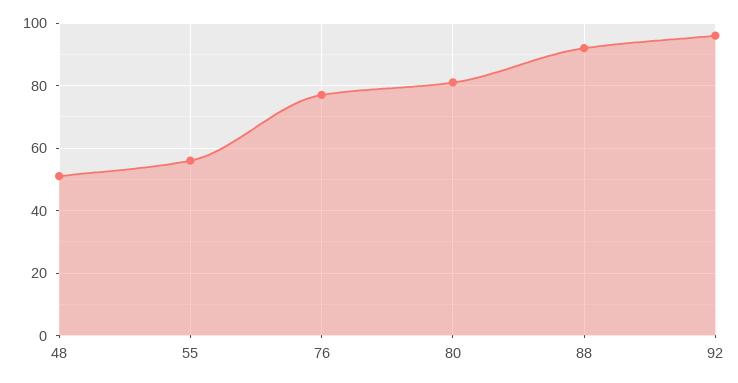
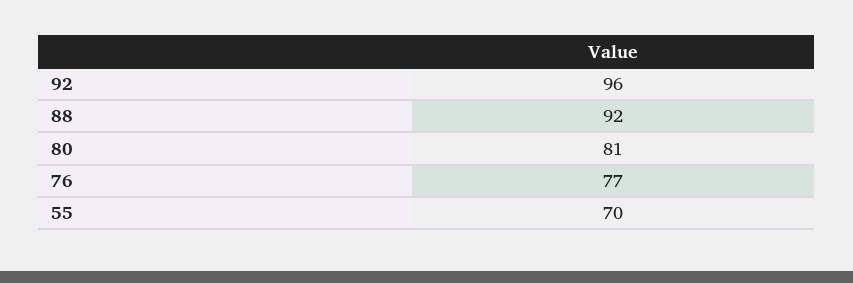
48: 50 -> none
55: 55 -> 70

